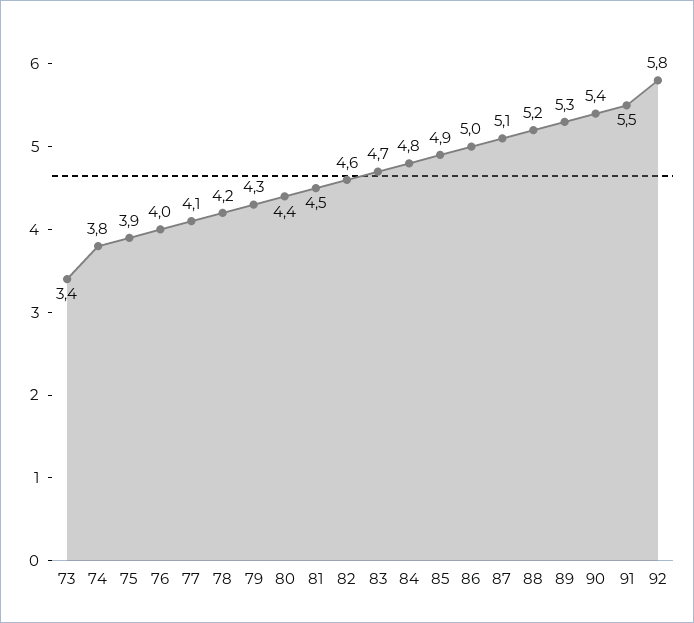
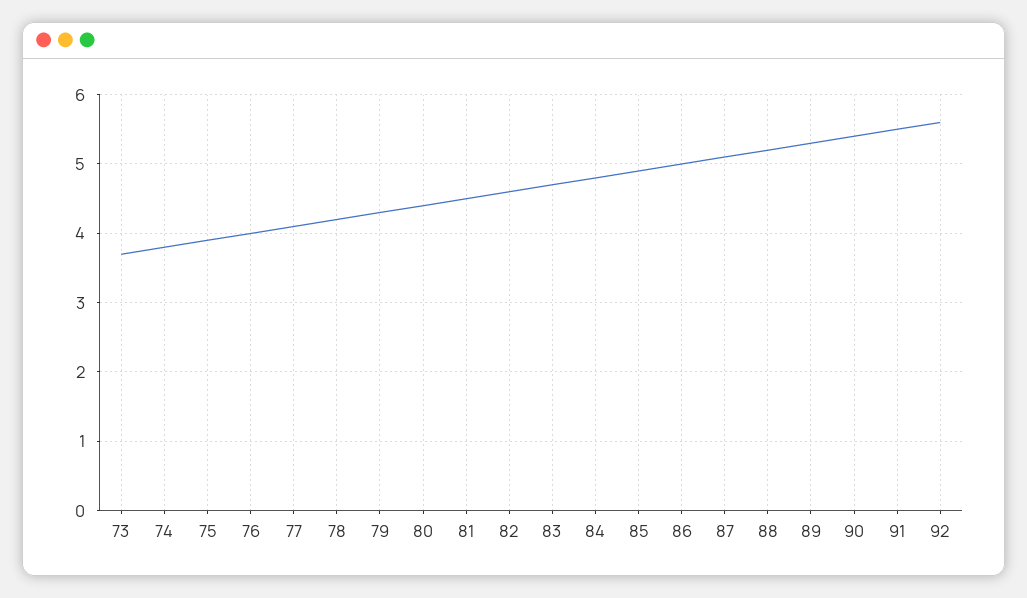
73: 3.4 -> 3.7
92: 5.8 -> 5.6

